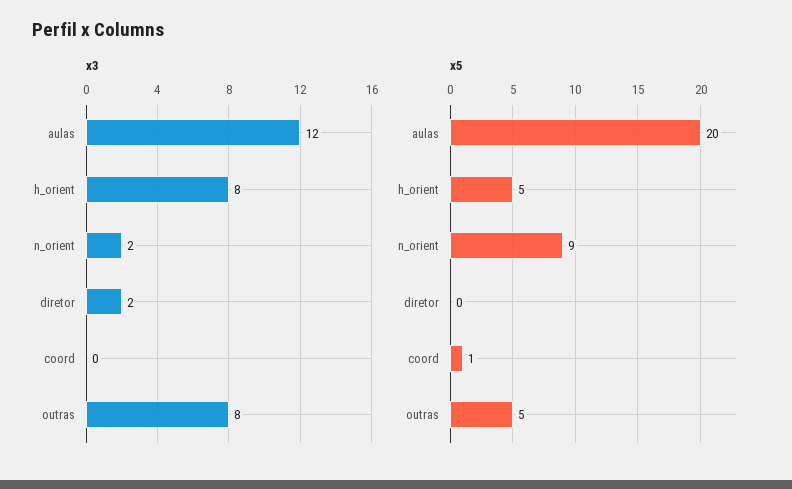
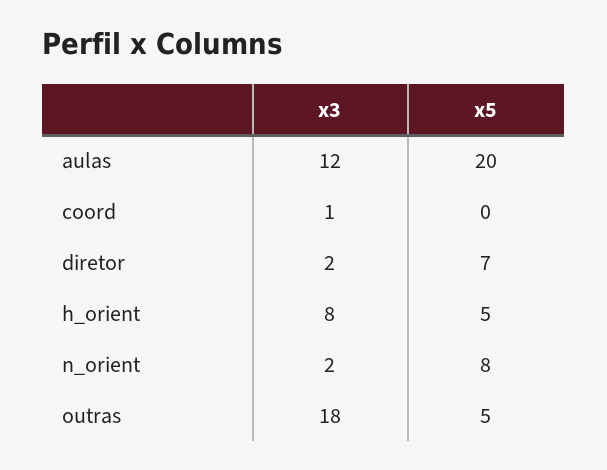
x3, coord: 0 -> 1
x3, outras: 8 -> 18
x5, n_orient: 9 -> 8
x5, diretor: 0 -> 7
x5, coord: 1 -> 0

